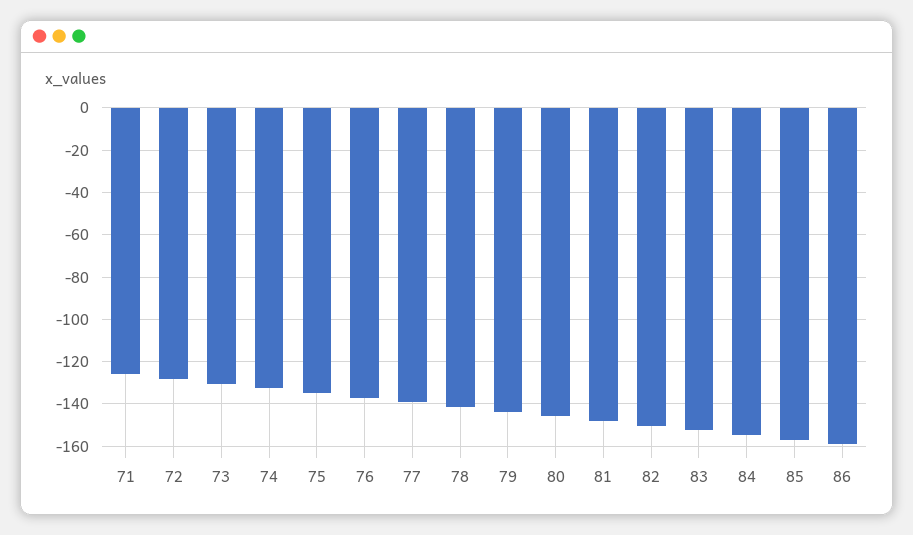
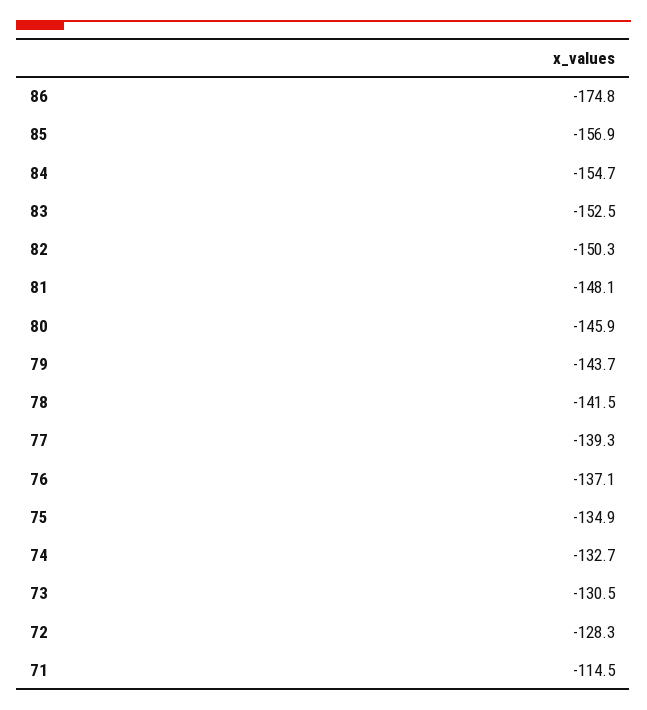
71: -125 -> -114.5
86: -160 -> -174.8

